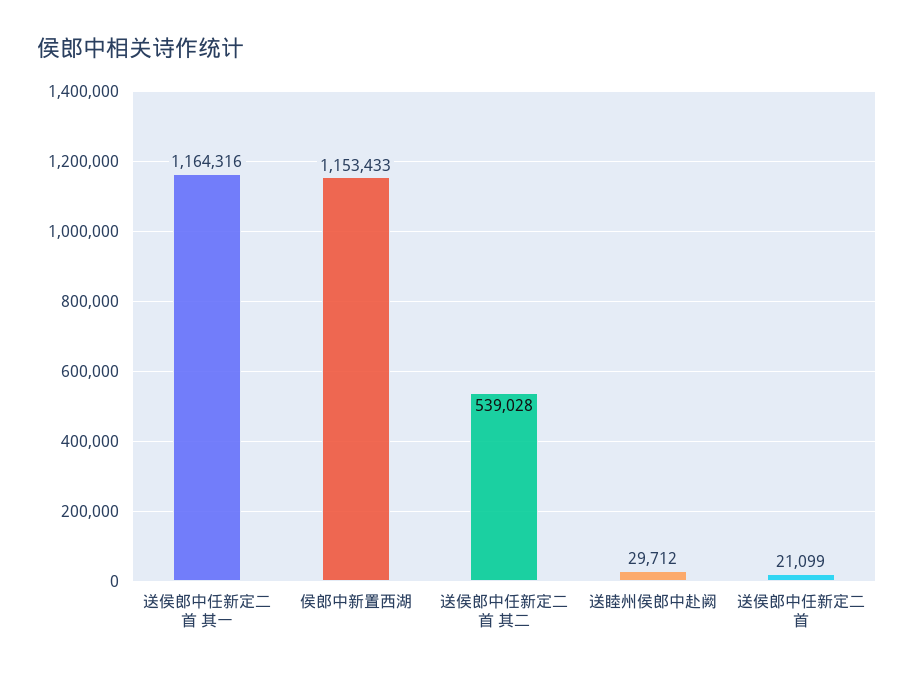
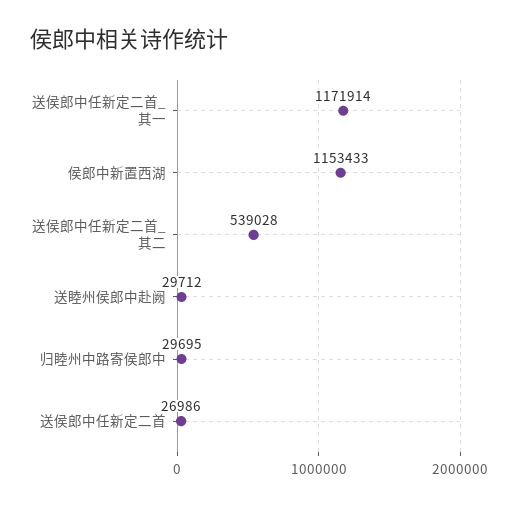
送侯郎中任新定二首 其一: 1164316 -> 1171914
送侯郎中任新定二首: 21099 -> 26986
归睦州中路寄侯郎中: none -> 29695

